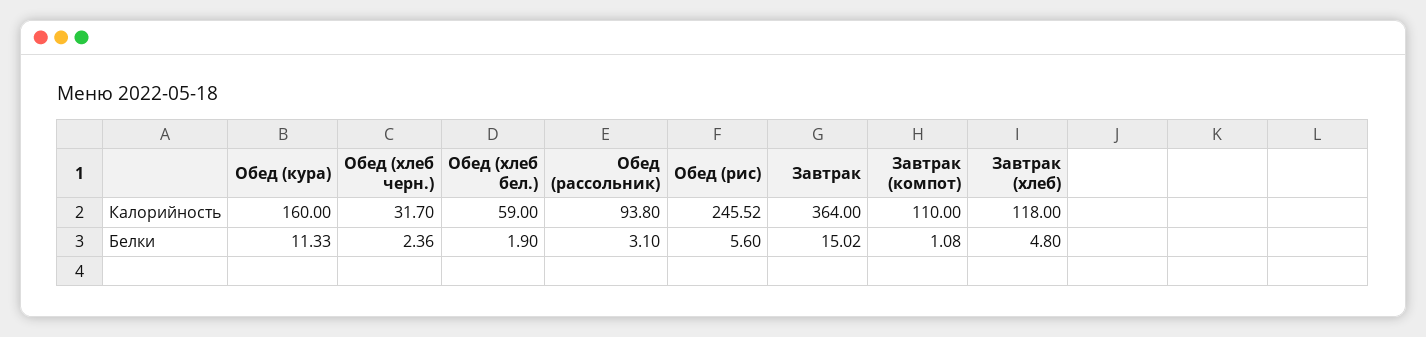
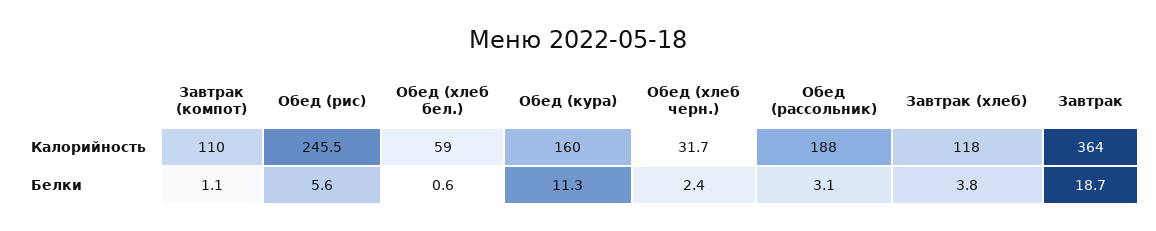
Обед (рассольник), Калорийность: 93.8 -> 188
Обед (хлеб бел.), Белки: 1.9 -> 0.6
Завтрак, Белки: 15.02 -> 18.7
Завтрак (хлеб), Белки: 4.8 -> 3.8

